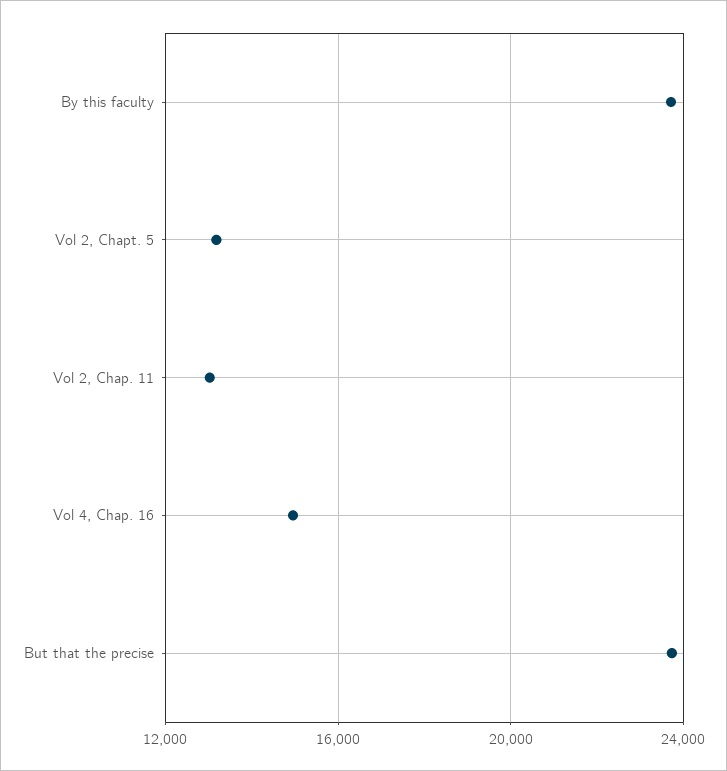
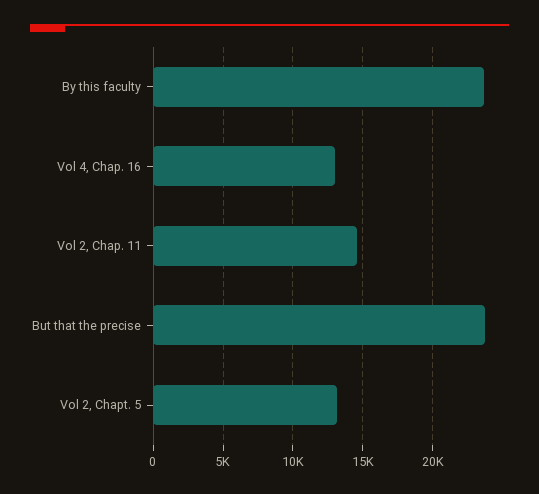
Vol 2, Chap. 11: 13000 -> 14500
Vol 4, Chap. 16: 15000 -> 13000

